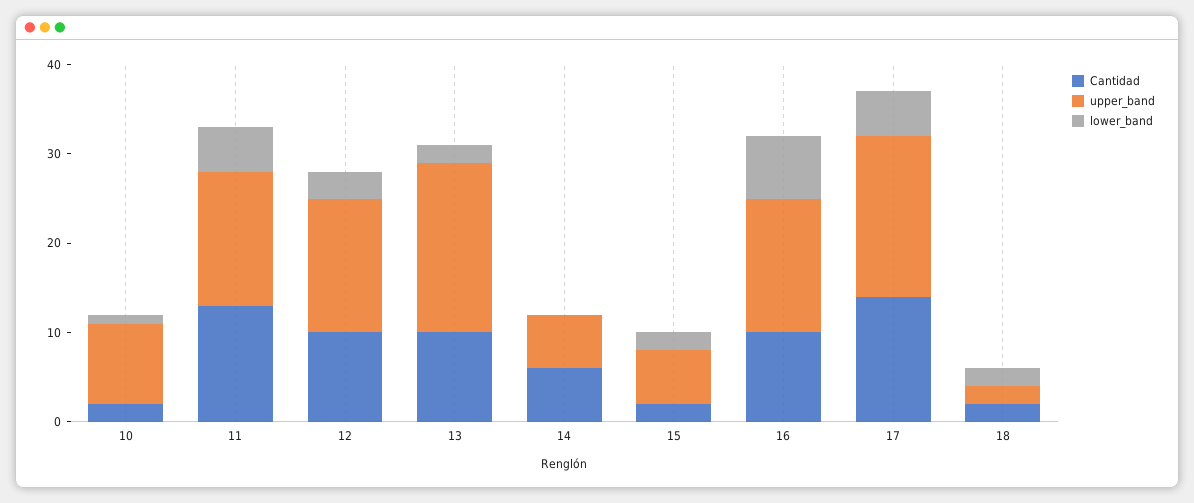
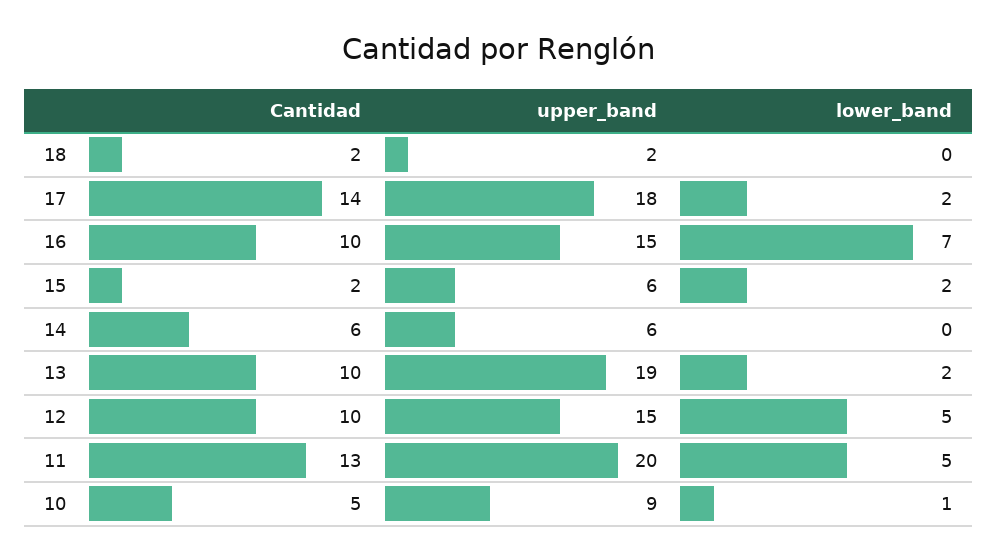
Cantidad, 10: 2 -> 5
upper_band, 11: 15 -> 20
lower_band, 12: 3 -> 5
lower_band, 17: 5 -> 2
lower_band, 18: 2 -> 0

